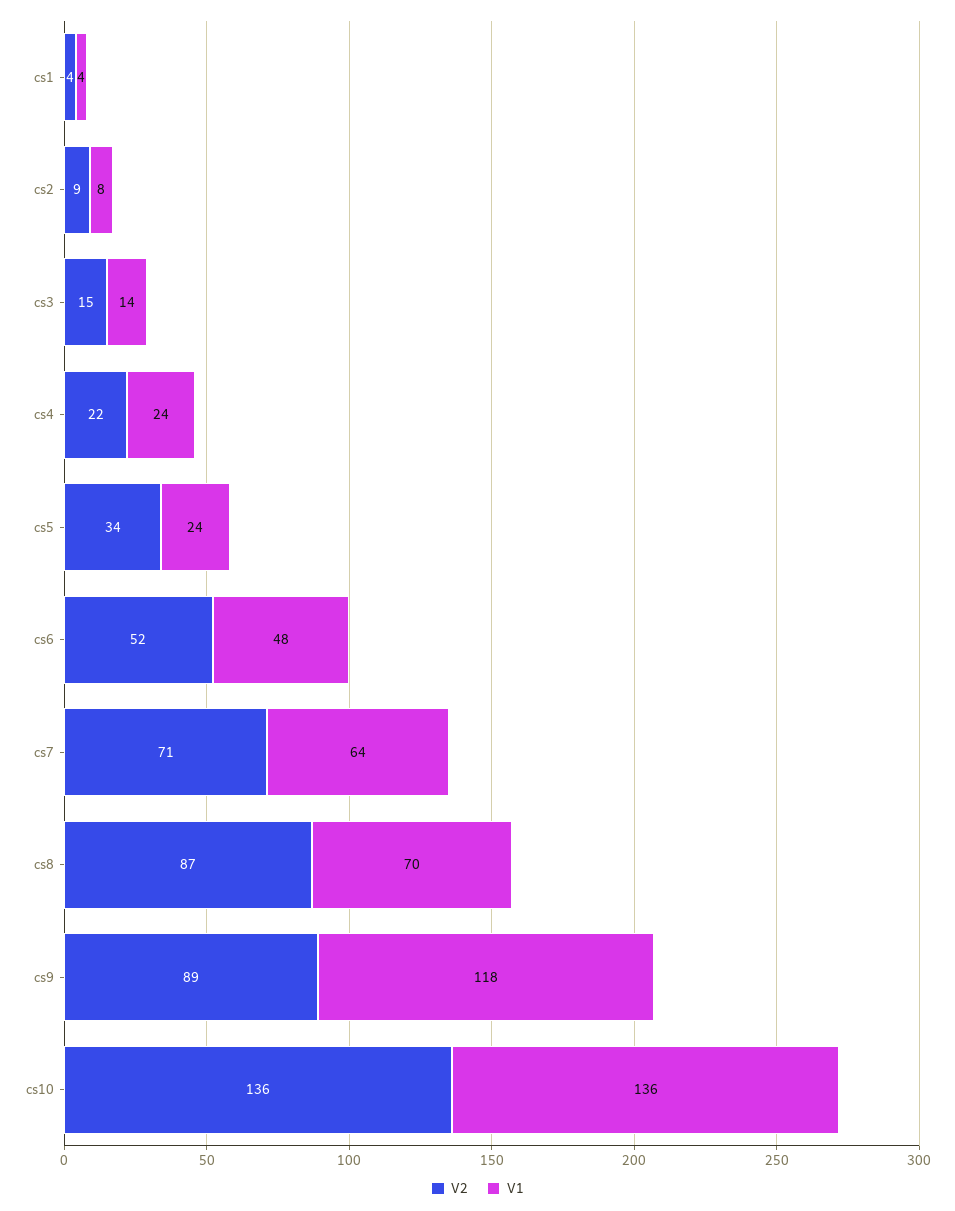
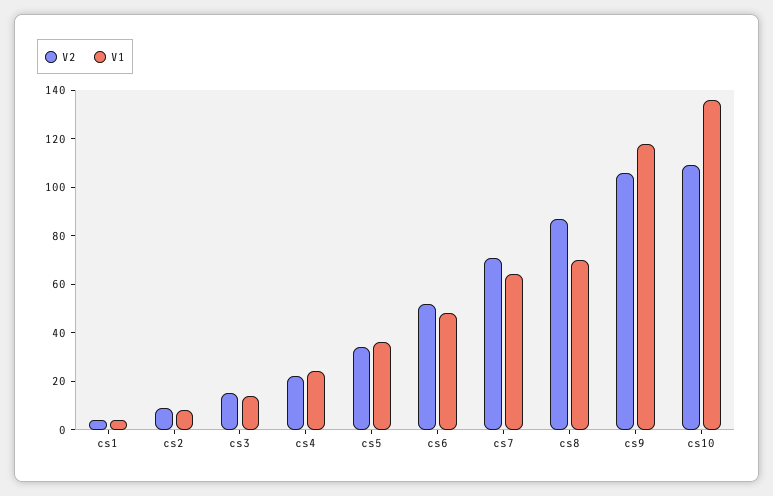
V1, cs5: 24 -> 35
V2, cs9: 89 -> 105
V2, cs10: 136 -> 110

